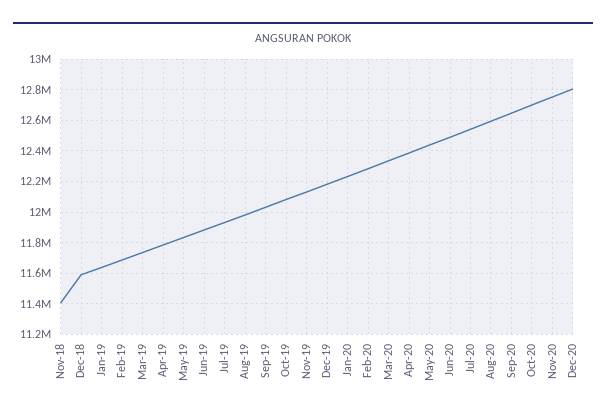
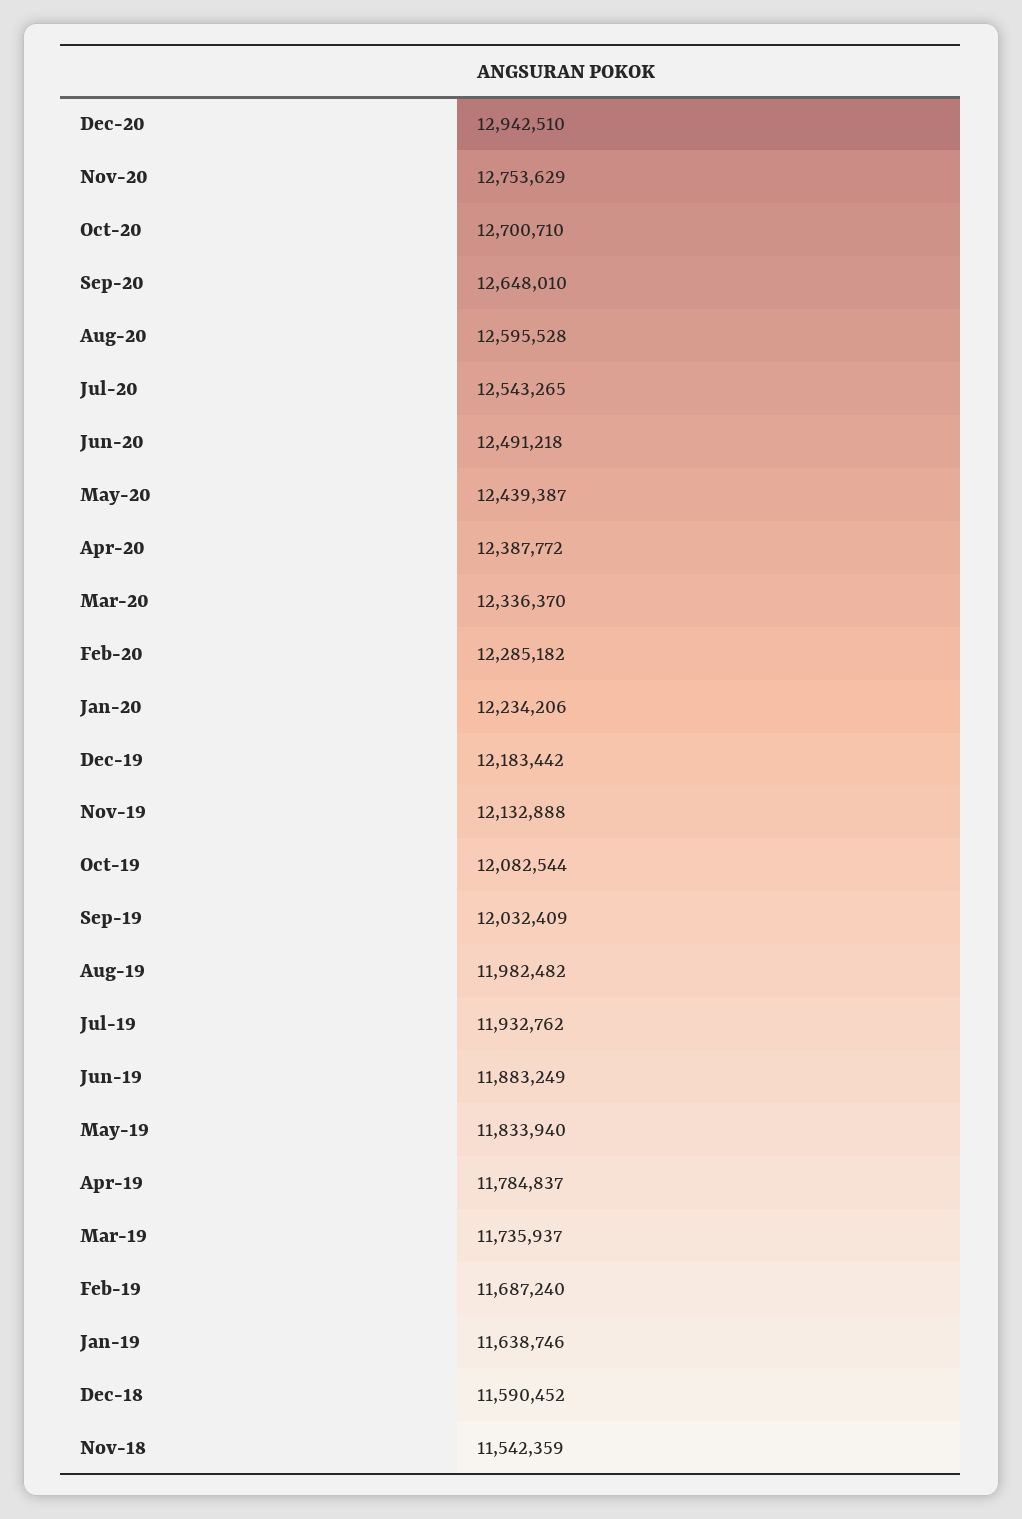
Nov-18: 11400000 -> 11542359
Dec-20: 12800000 -> 12942510

